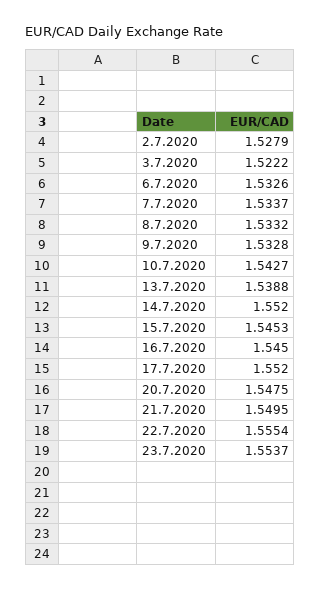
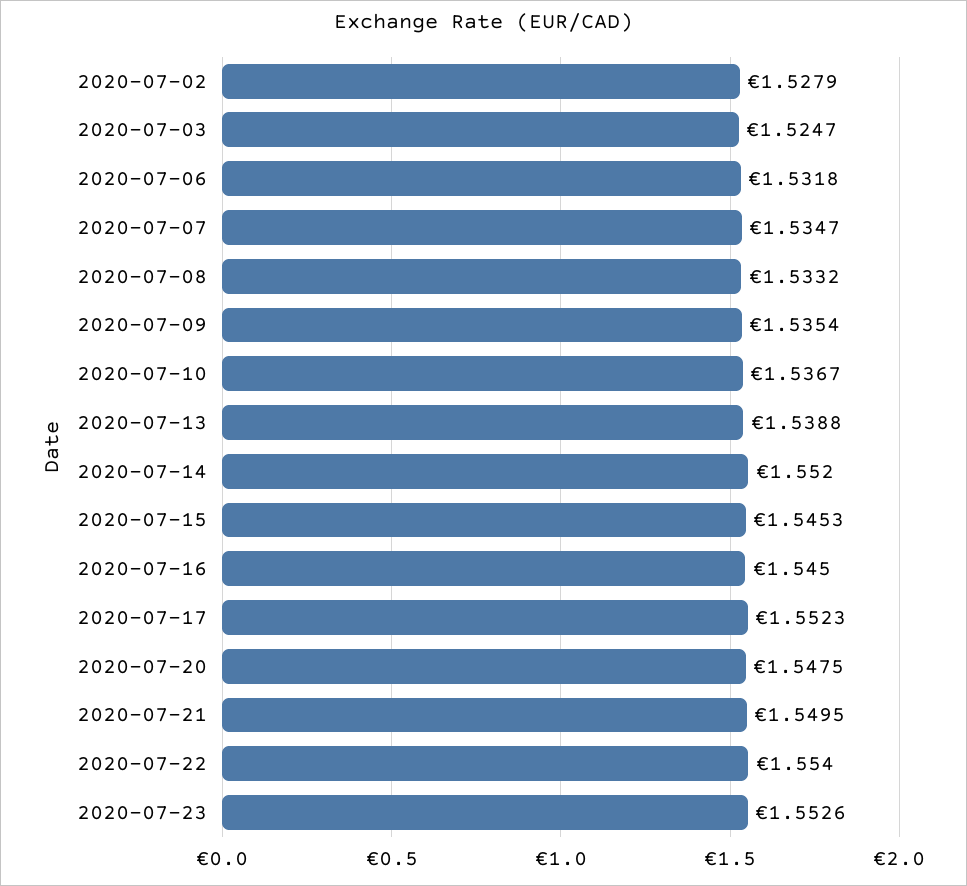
3.7.2020: 1.5222 -> 1.5247
6.7.2020: 1.5326 -> 1.5318
7.7.2020: 1.5337 -> 1.5347
9.7.2020: 1.5328 -> 1.5354
10.7.2020: 1.5427 -> 1.5367
17.7.2020: 1.552 -> 1.5523
22.7.2020: 1.5554 -> 1.554
23.7.2020: 1.5537 -> 1.5526

